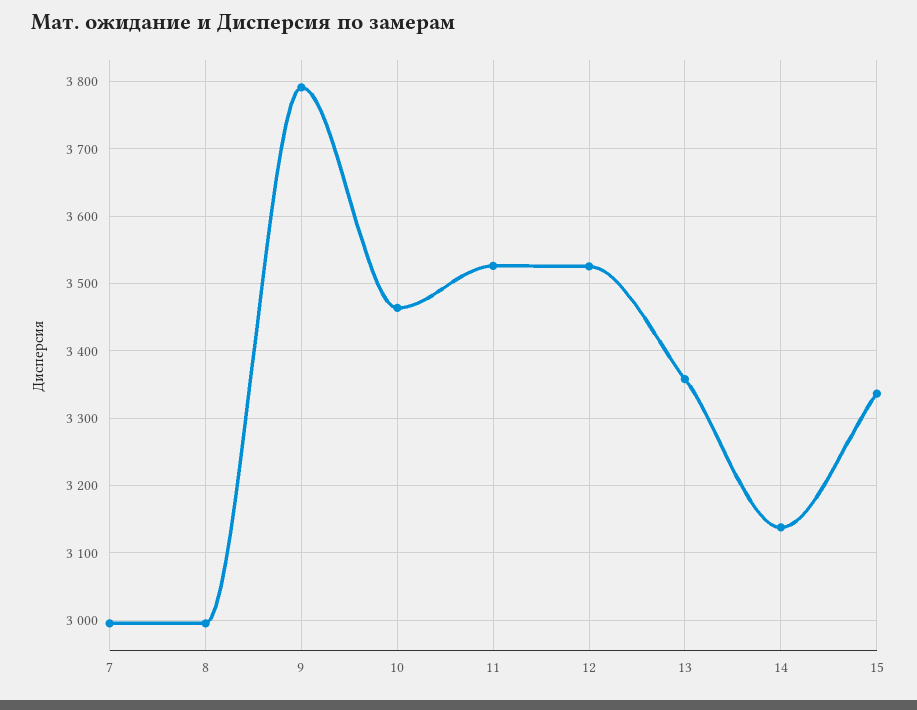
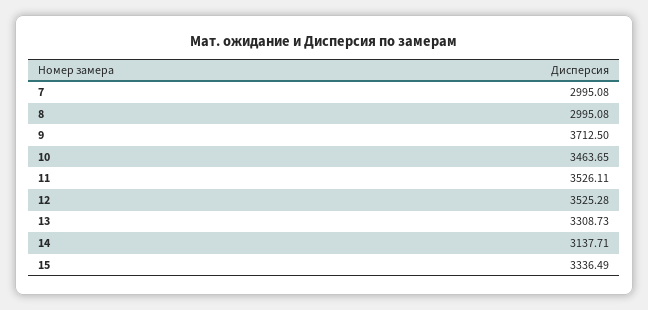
9: 3790 -> 3712.5
13: 3360 -> 3308.73

